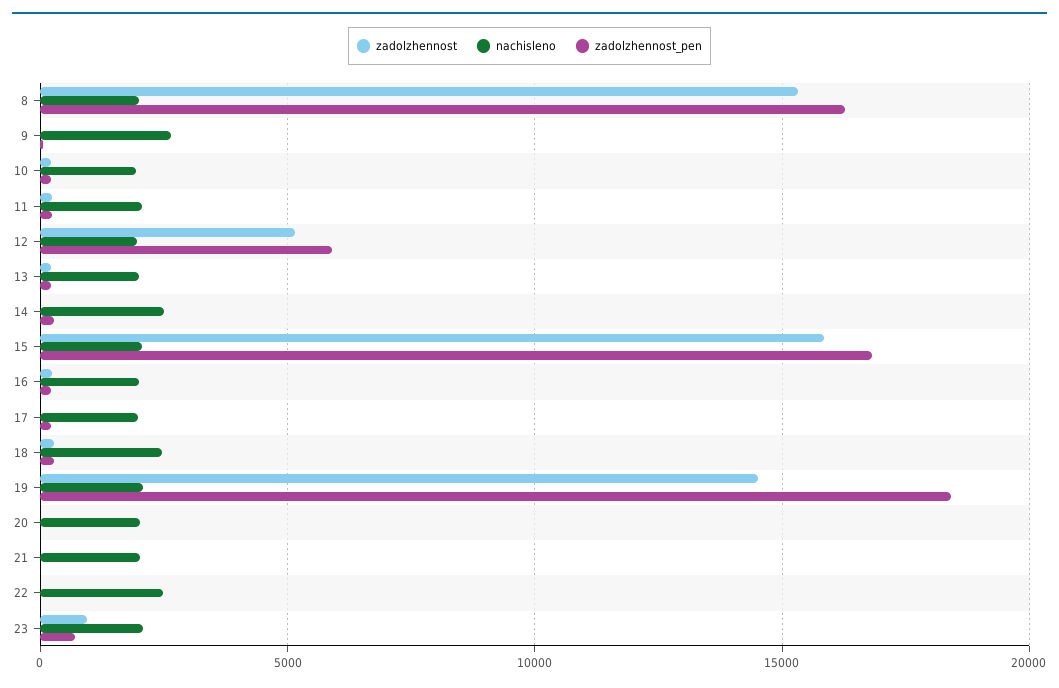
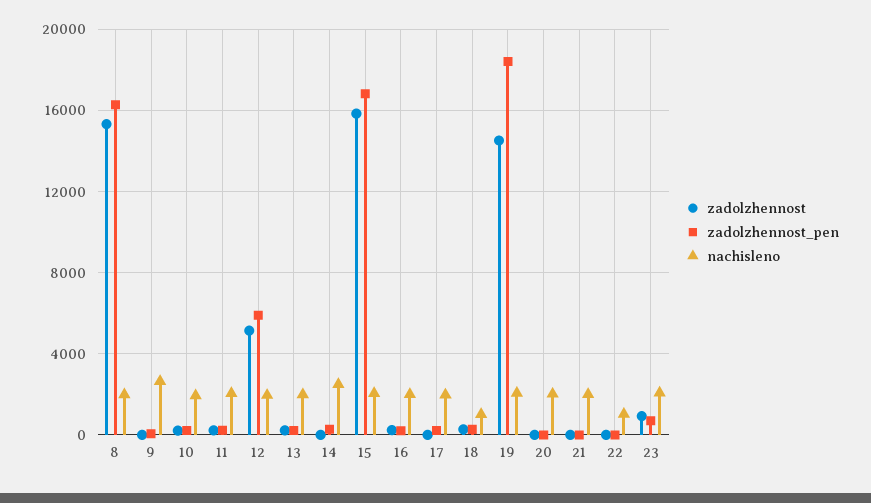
nachisleno, 18: 2500 -> 1000
nachisleno, 22: 2500 -> 1000

